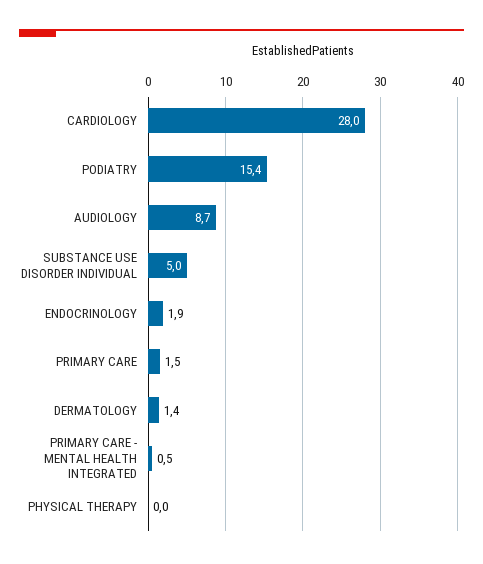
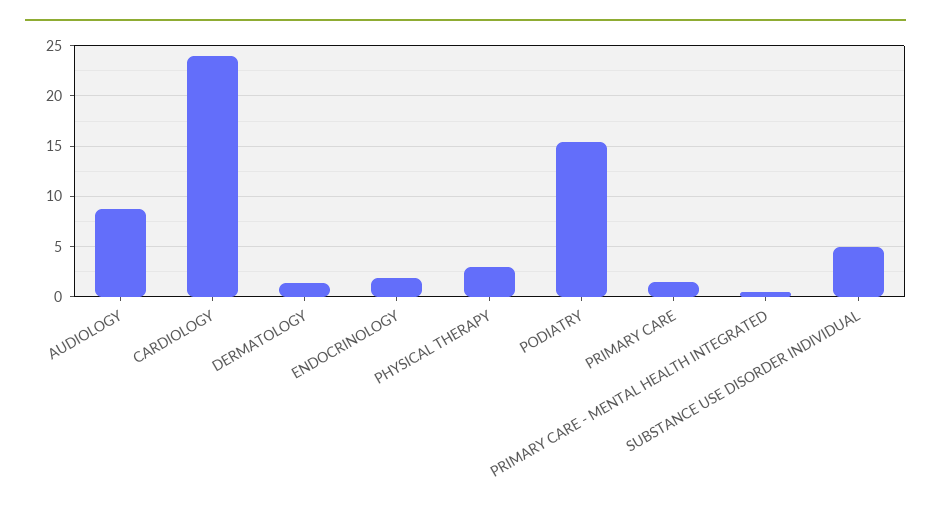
CARDIOLOGY: 28 -> 24
PHYSICAL THERAPY: 0 -> 3

